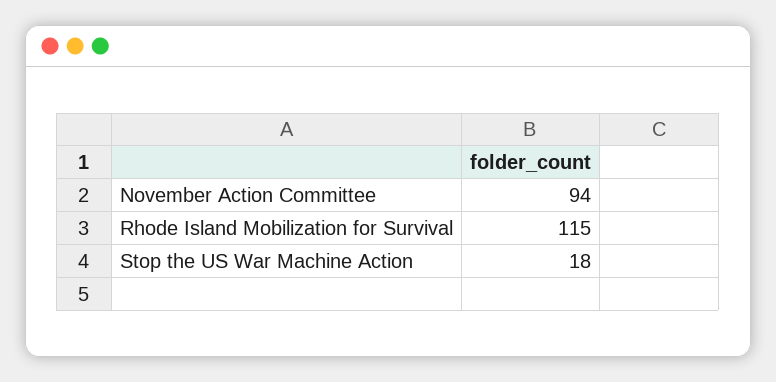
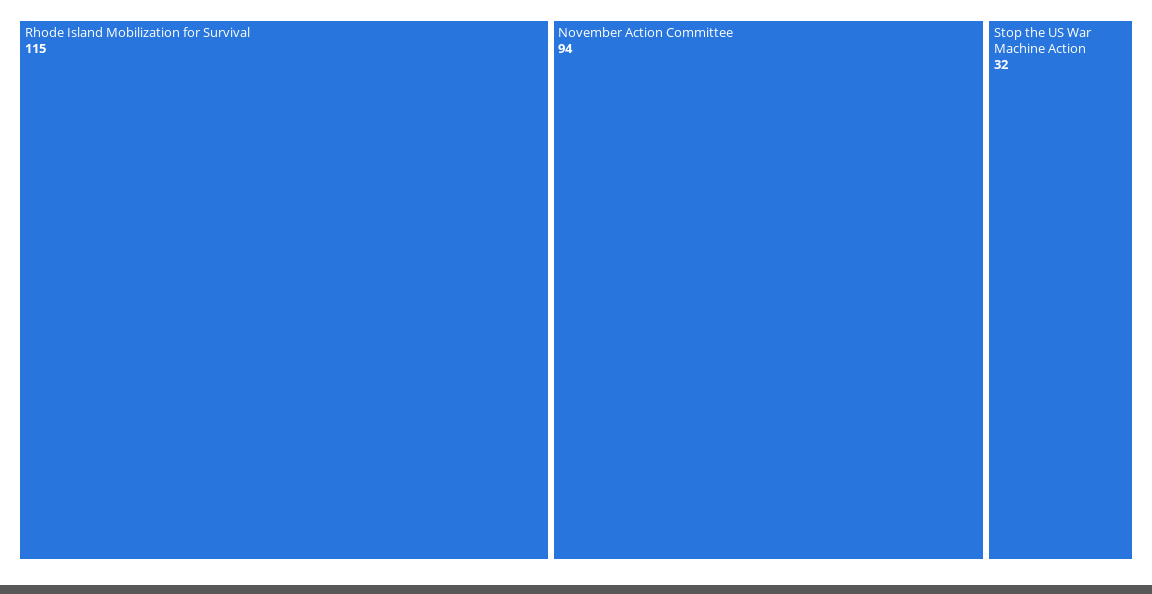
Stop the US War Machine Action: 18 -> 32

